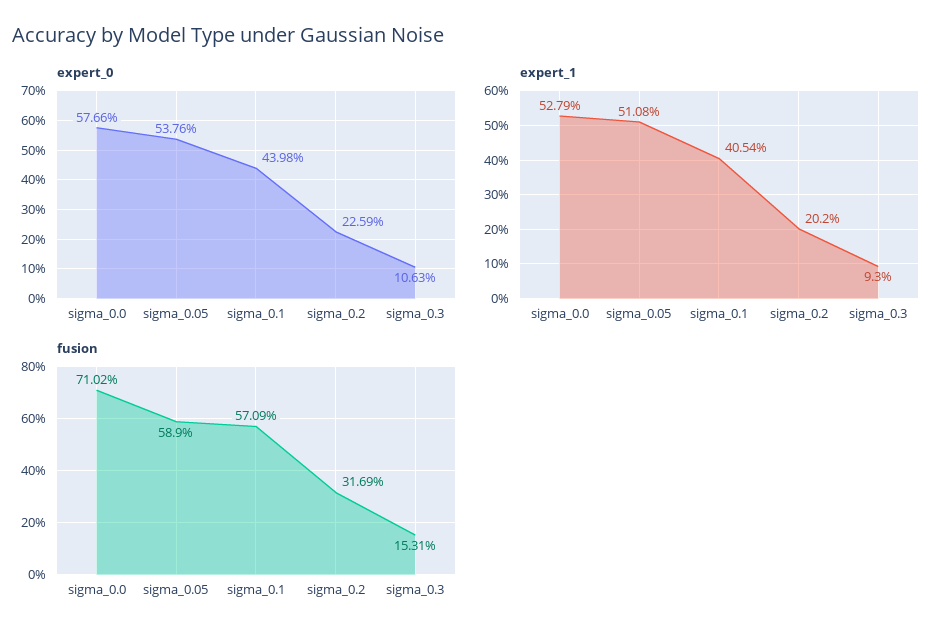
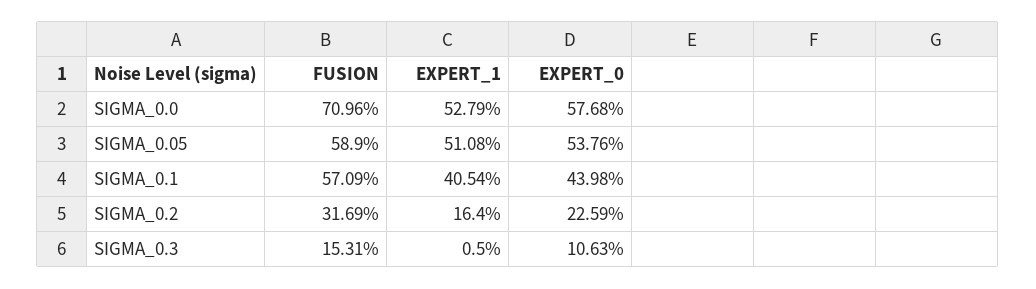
expert_0, sigma_0.0: 57.66 -> 57.68
expert_1, sigma_0.2: 20.2 -> 16.4
expert_1, sigma_0.3: 9.3 -> 0.5
fusion, sigma_0.0: 71.02 -> 70.96

